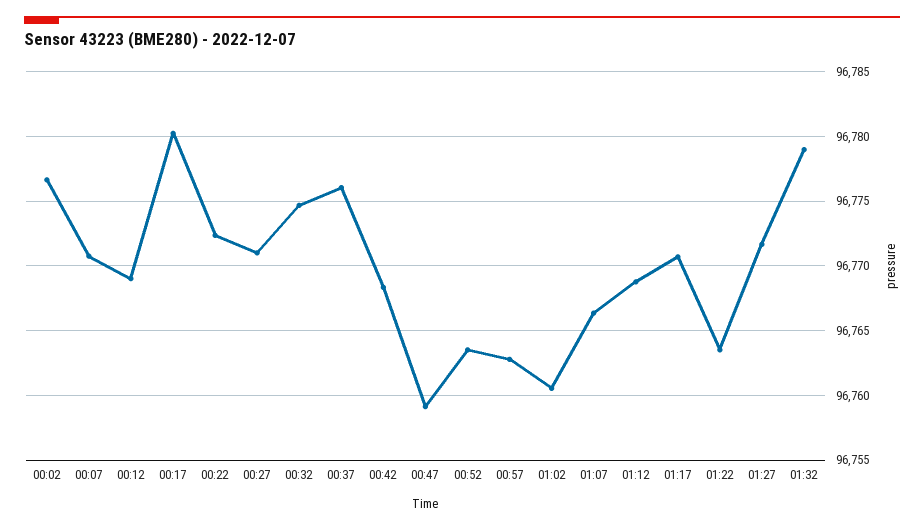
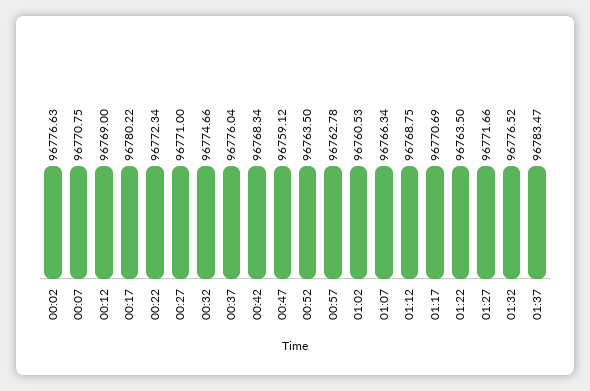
01:32: 96779 -> 96776.52
01:37: none -> 96783.47

